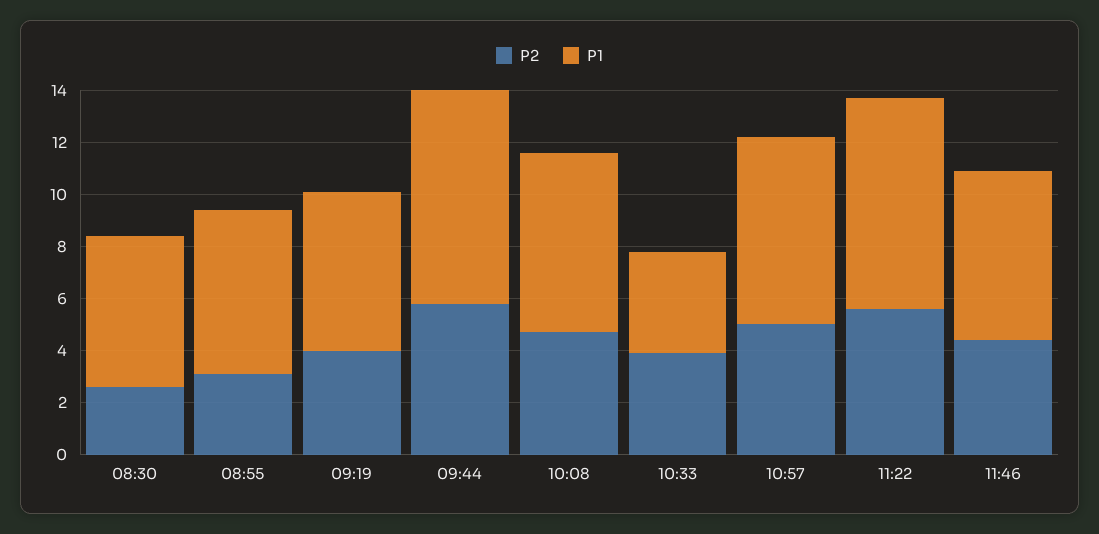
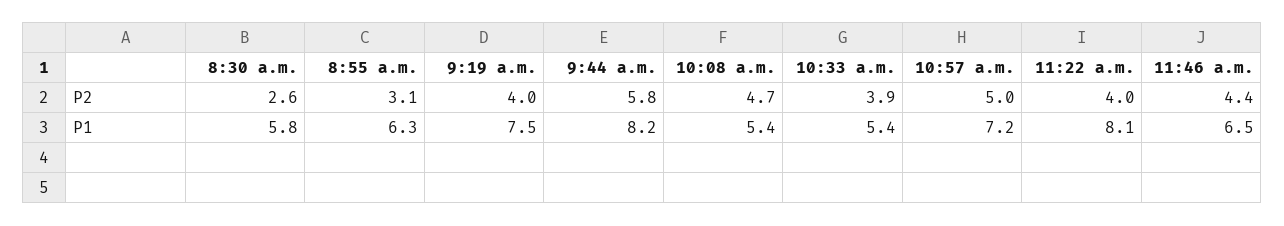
P1, 09:19: 6 -> 7.5
P1, 10:08: 7 -> 5.4
P1, 10:33: 4 -> 5.4
P2, 11:22: 5.5 -> 4

